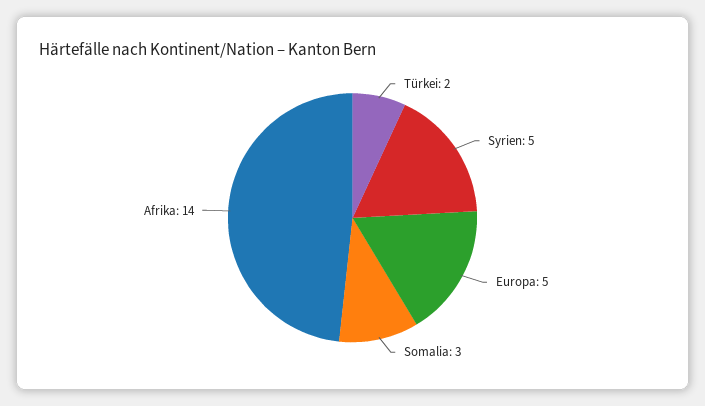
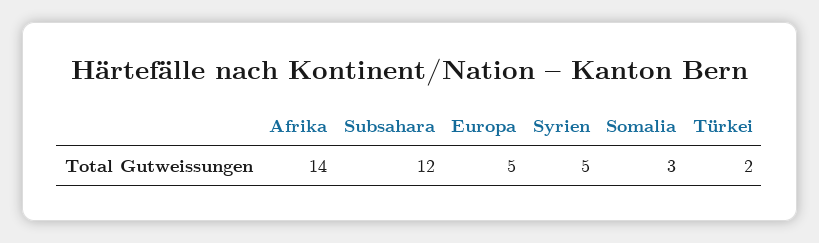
Subsahara: none -> 12

